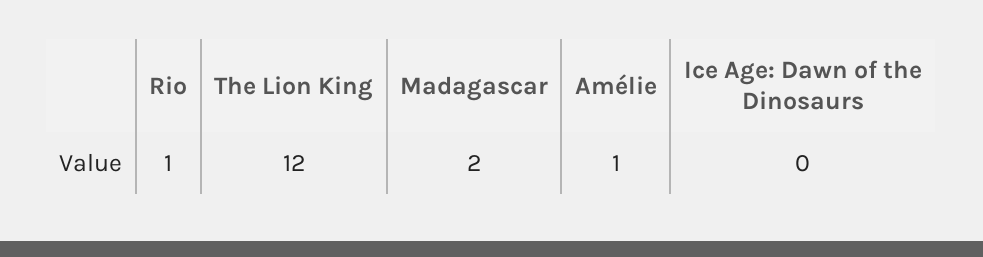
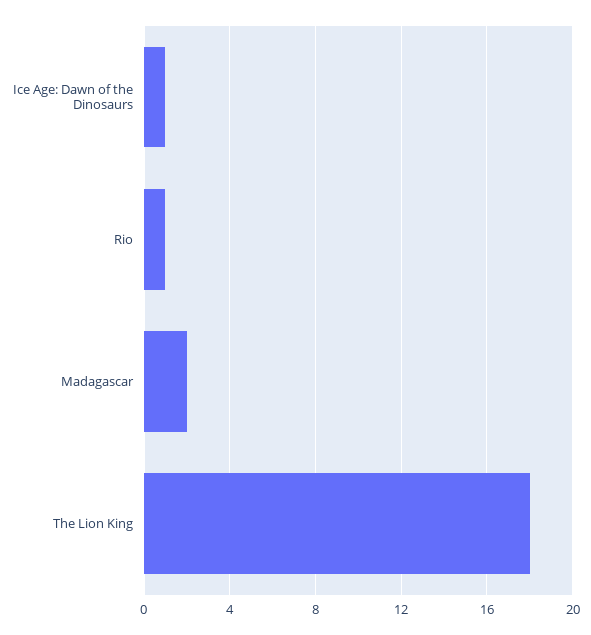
The Lion King: 12 -> 18
Amélie: 1 -> none
Ice Age: Dawn of the Dinosaurs: 0 -> 1

